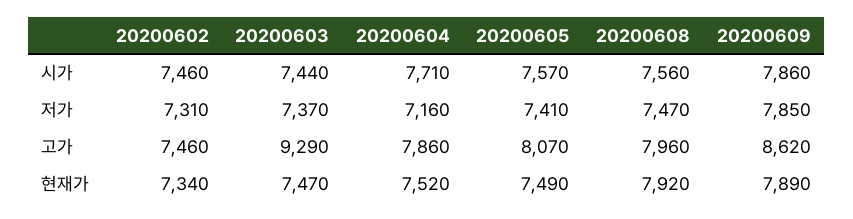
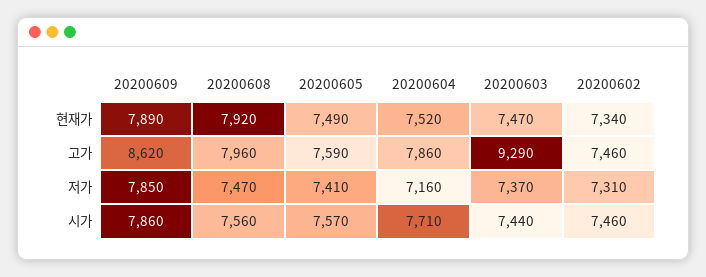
20200605, 고가: 8070 -> 7590

